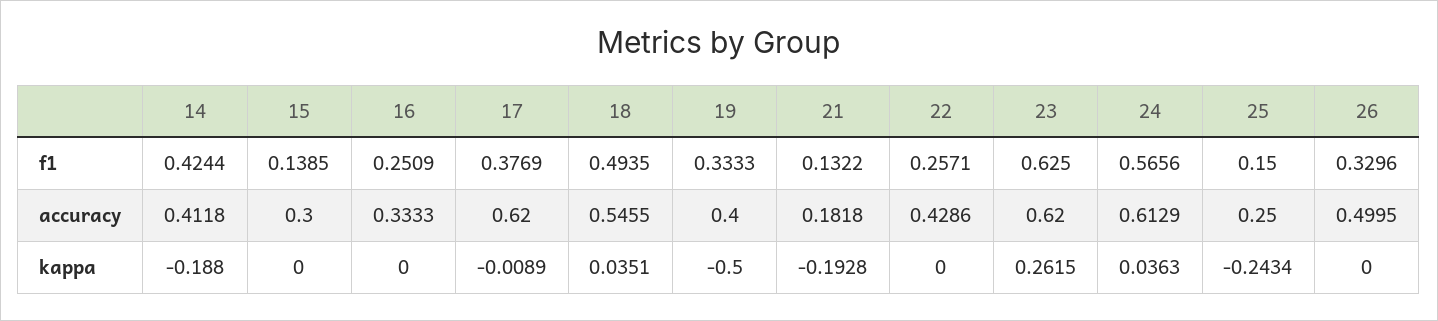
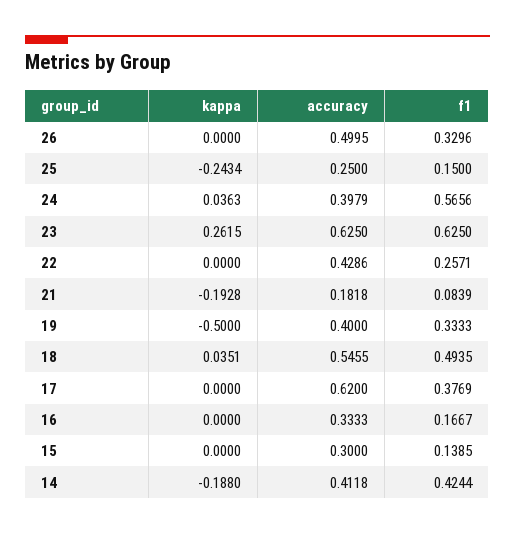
16, f1: 0.2509 -> 0.1667
21, f1: 0.1322 -> 0.0839
23, accuracy: 0.62 -> 0.625
24, accuracy: 0.6129 -> 0.3979
17, kappa: -0.0089 -> 0

